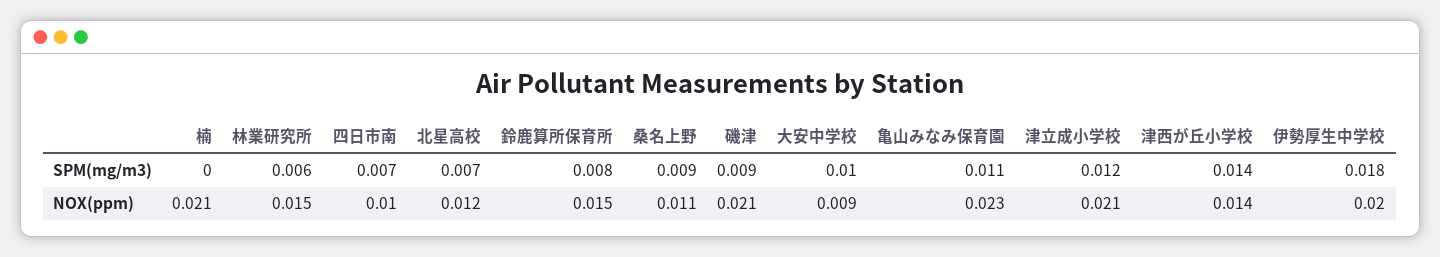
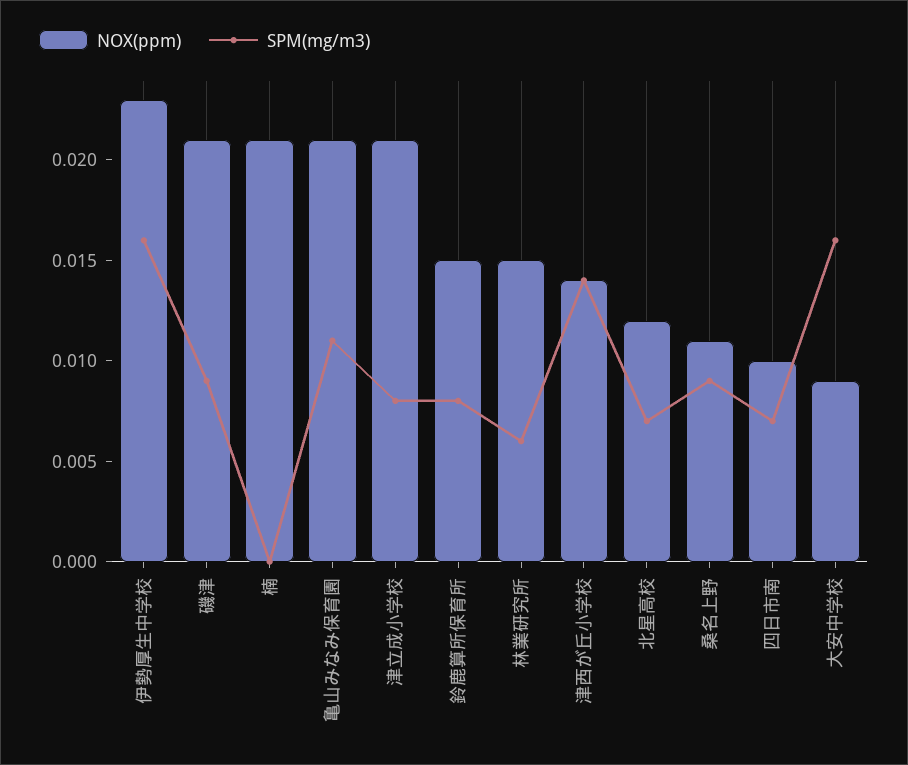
SPM(mg/m3), 大安中学校: 0.01 -> 0.016
SPM(mg/m3), 津立成小学校: 0.012 -> 0.008
SPM(mg/m3), 伊勢厚生中学校: 0.018 -> 0.016
NOX(ppm), 亀山みなみ保育園: 0.023 -> 0.021
NOX(ppm), 伊勢厚生中学校: 0.02 -> 0.023

